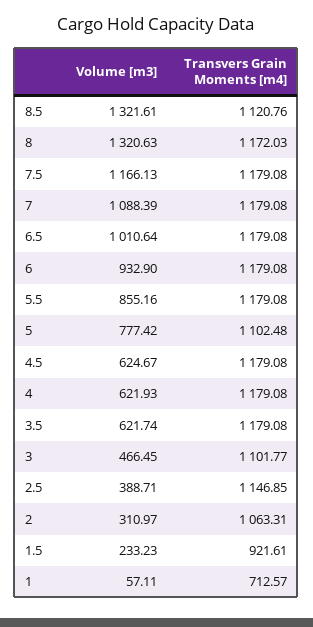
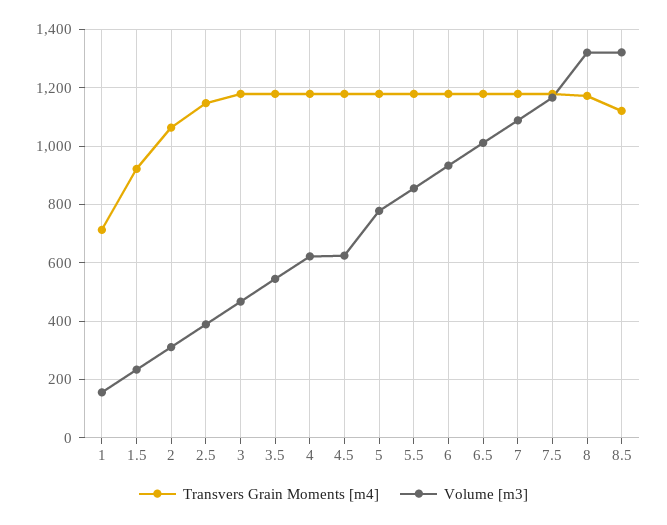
Transvers Grain Moments [m4], 5: 1102.48 -> 1175
Volume [m3], 3.5: 621.74 -> 550
Transvers Grain Moments [m4], 3: 1101.77 -> 1175
Volume [m3], 1: 57.11 -> 150

